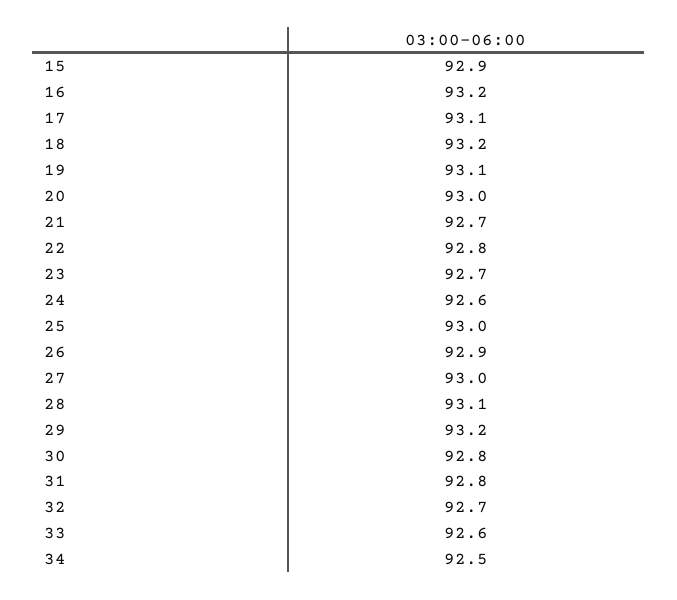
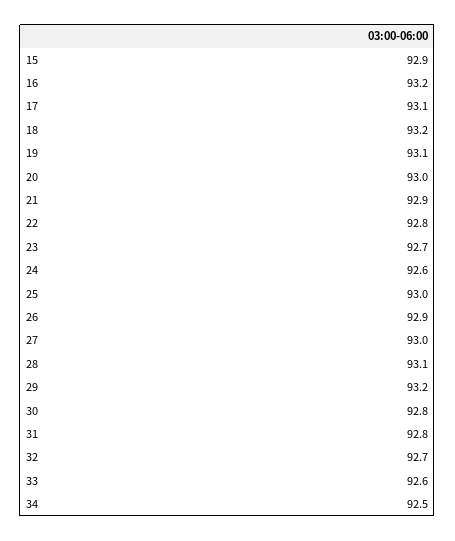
21: 92.7 -> 92.9

